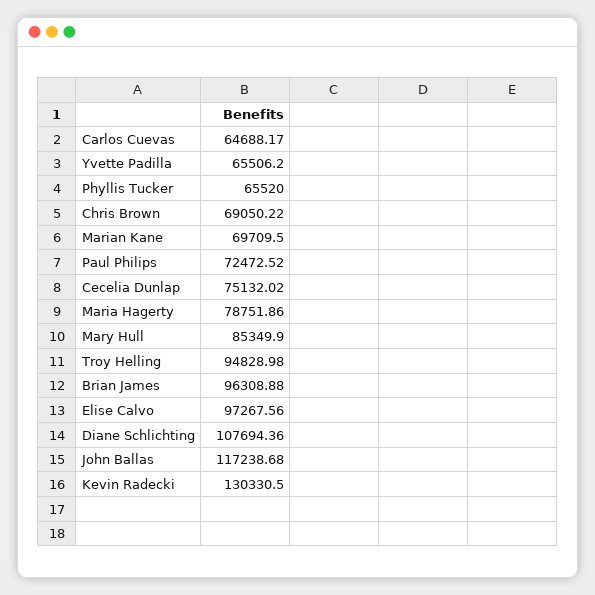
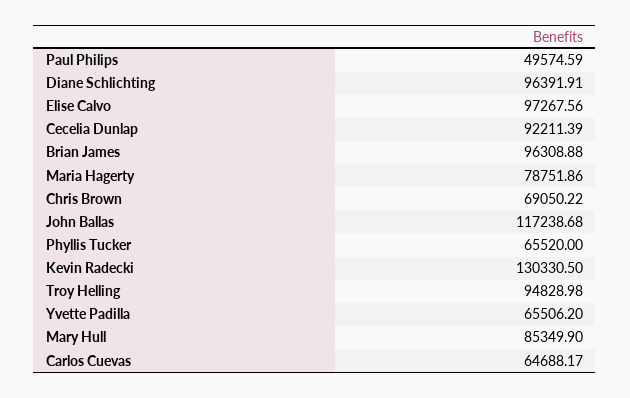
Marian Kane: 69709.5 -> none
Paul Philips: 72472.52 -> 49574.59
Cecelia Dunlap: 75132.02 -> 92211.39
Diane Schlichting: 107694.36 -> 96391.91

